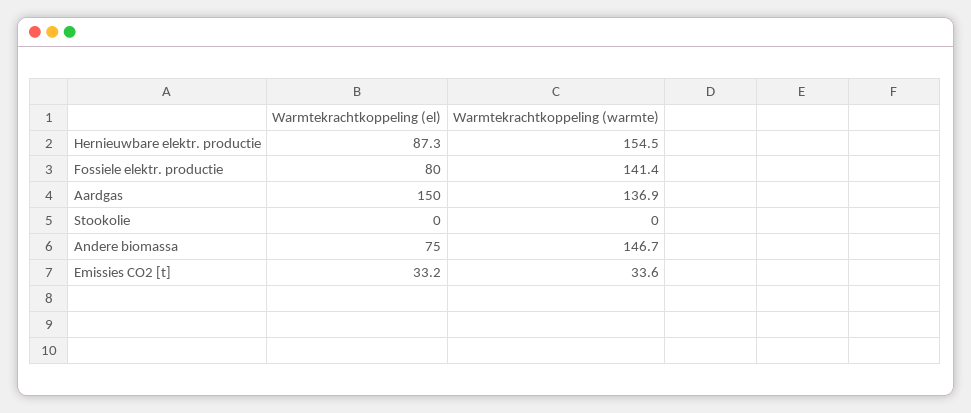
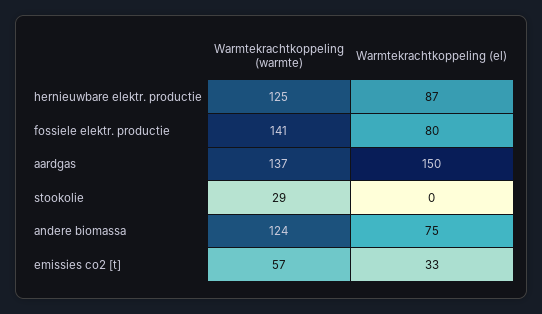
Warmtekrachtkoppeling (warmte), Hernieuwbare elektr. productie: 154.5 -> 125
Warmtekrachtkoppeling (warmte), Stookolie: 0 -> 29
Warmtekrachtkoppeling (warmte), Andere biomassa: 146.7 -> 124
Warmtekrachtkoppeling (warmte), Emissies CO2 [t]: 33.6 -> 57

